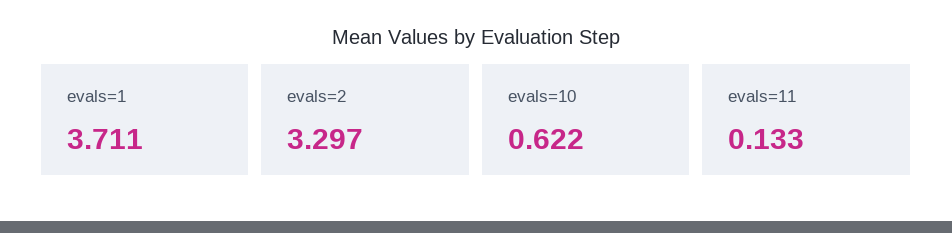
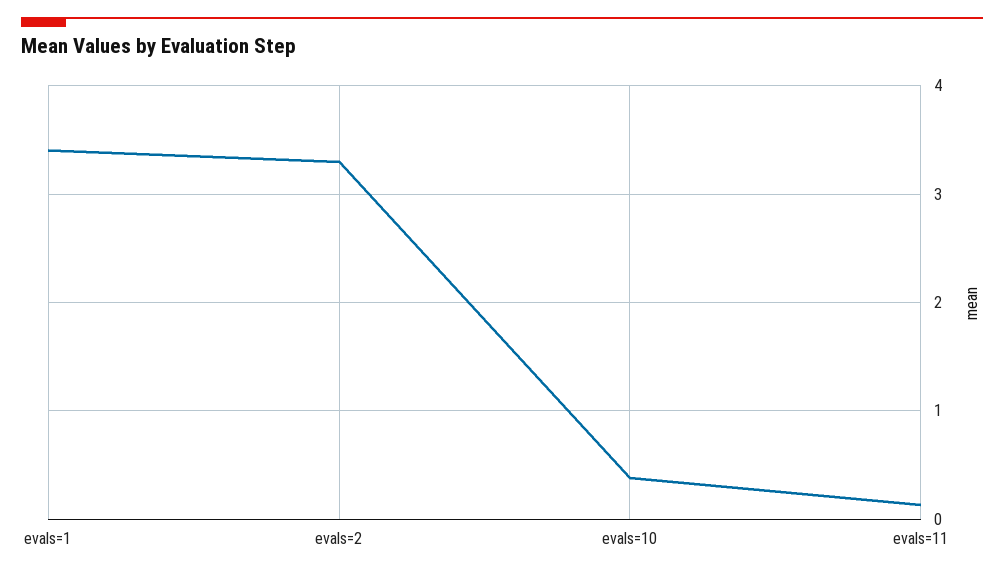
evals=1: 3.711 -> 3.4
evals=10: 0.622 -> 0.4

